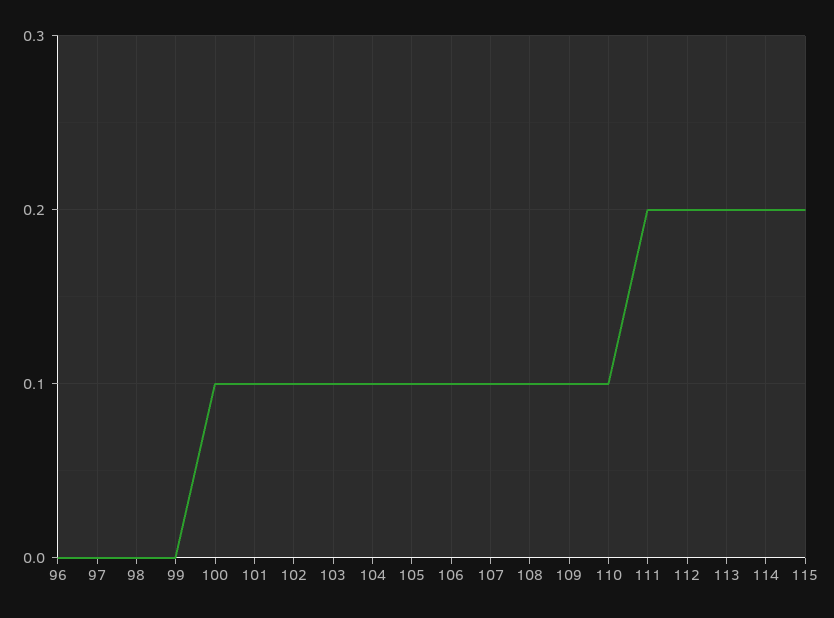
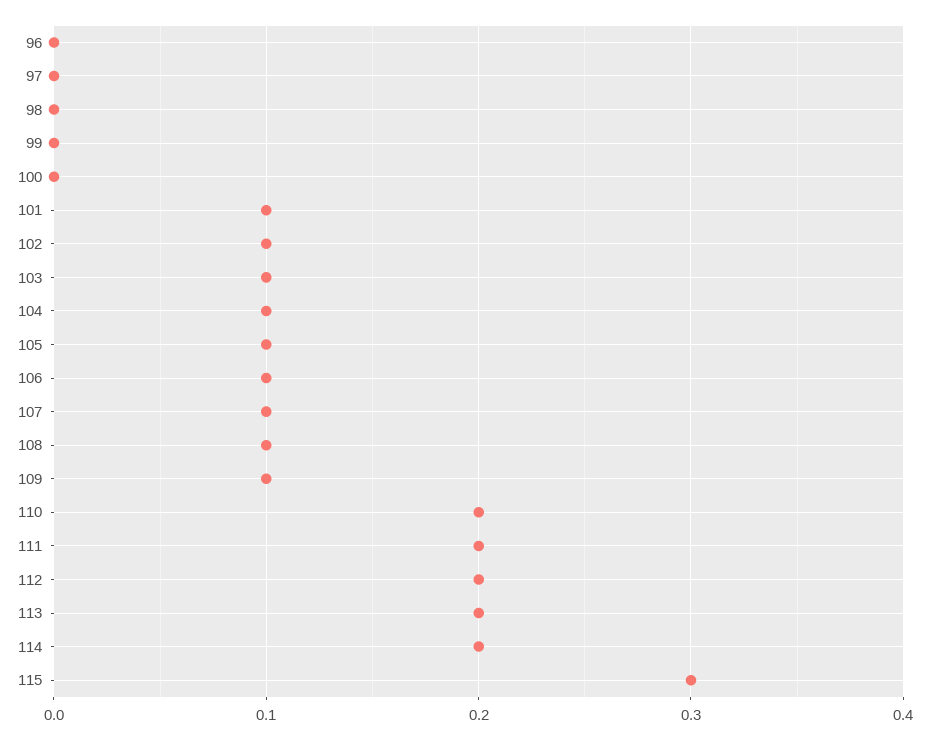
100: 0.1 -> 0
110: 0.1 -> 0.2
115: 0.2 -> 0.3

